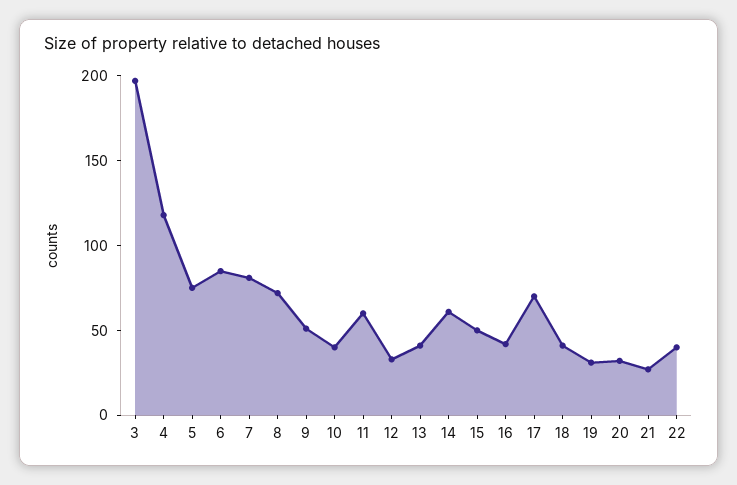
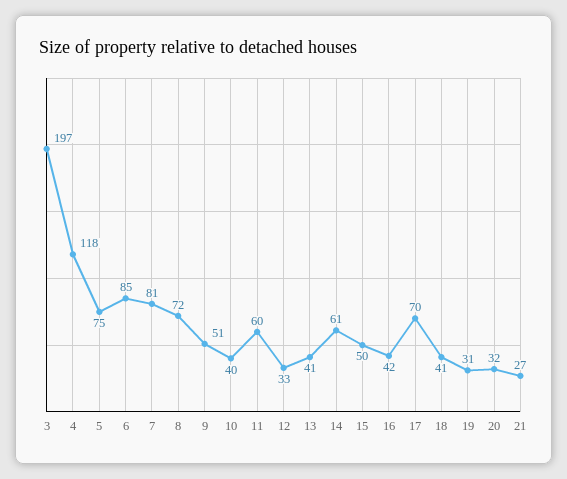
22: 40 -> none

